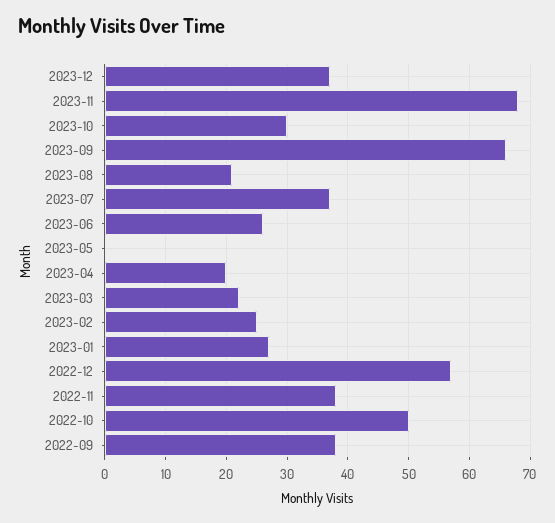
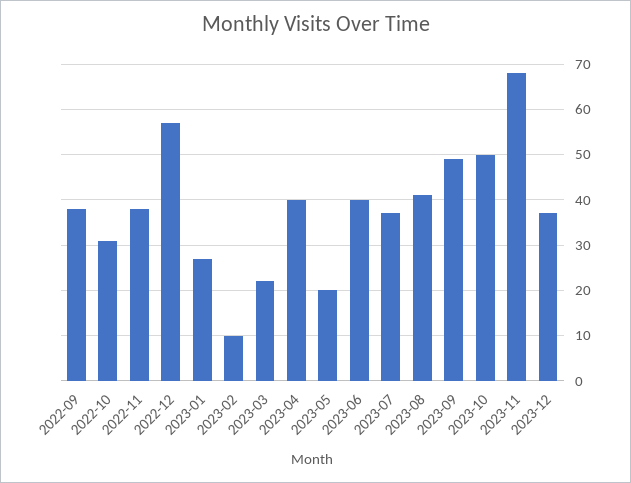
2023-10: 30 -> 50
2023-09: 66 -> 50
2023-08: 21 -> 40
2023-06: 26 -> 40
2023-05: 0 -> 20
2023-04: 20 -> 40
2023-02: 25 -> 10
2022-10: 50 -> 30

